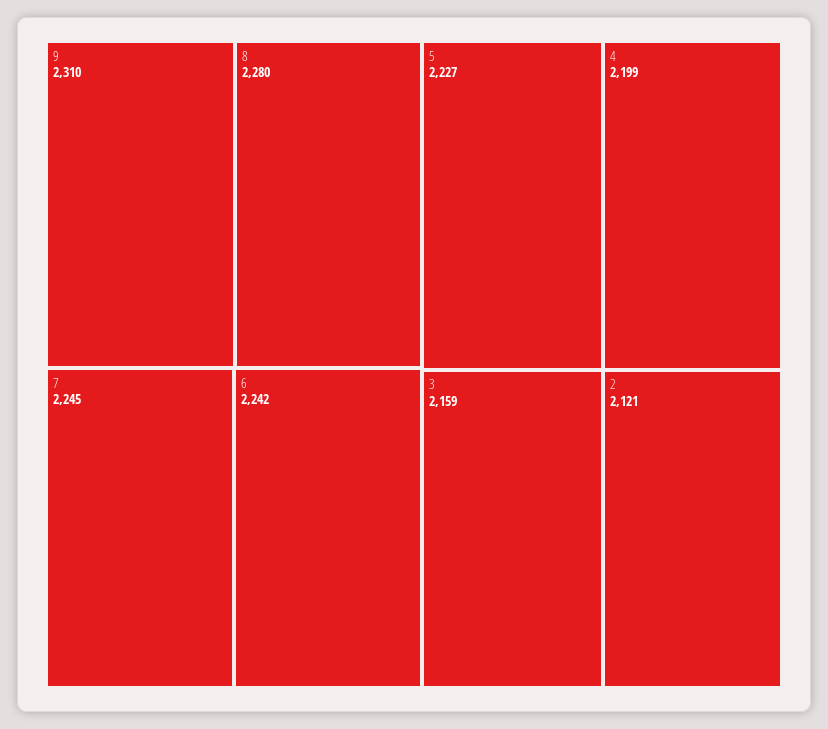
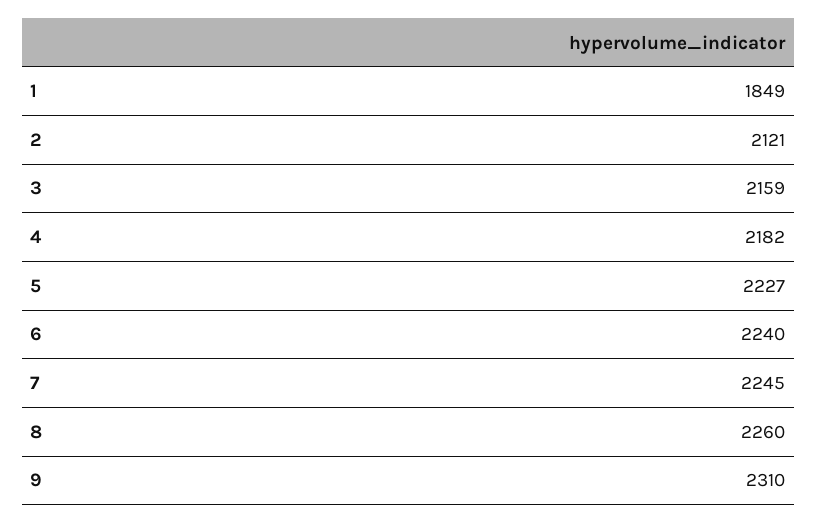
8: 2280 -> 2260
6: 2242 -> 2240
4: 2199 -> 2182
1: none -> 1849

